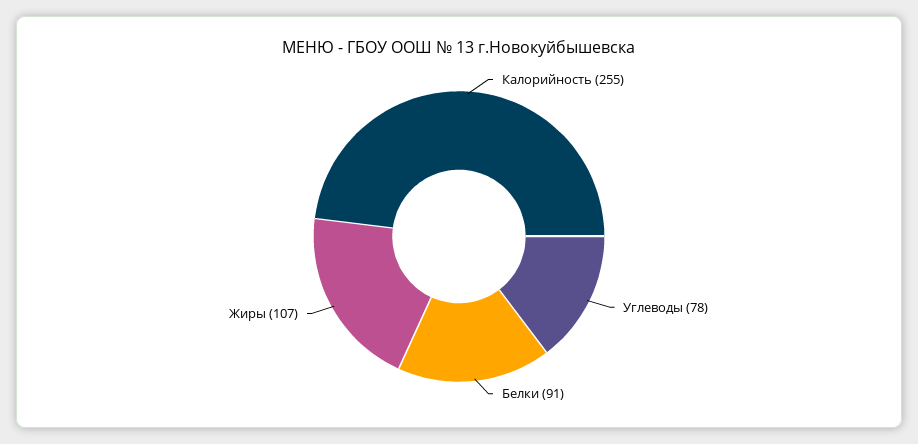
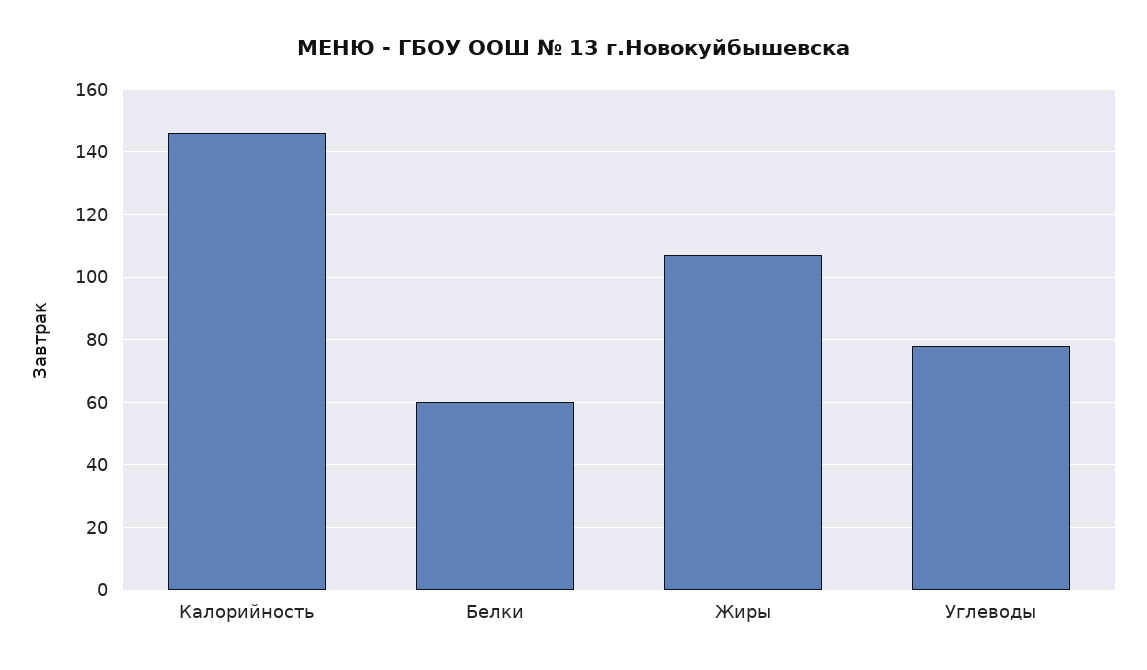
Калорийность: 255 -> 145
Белки: 91 -> 60

